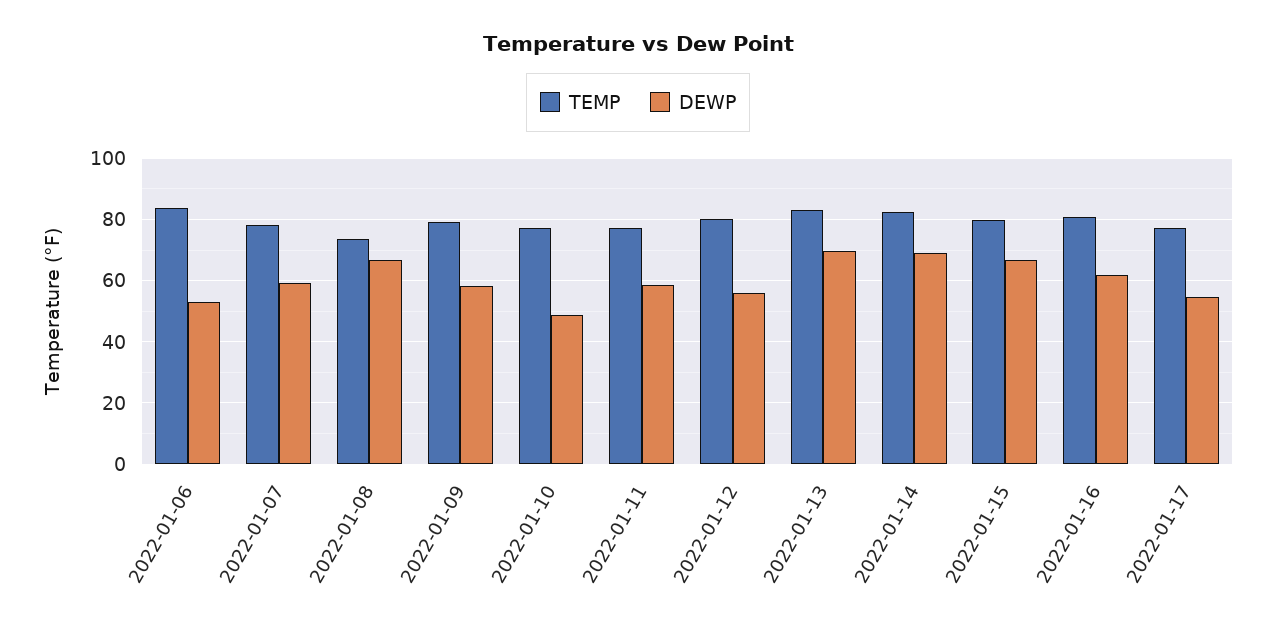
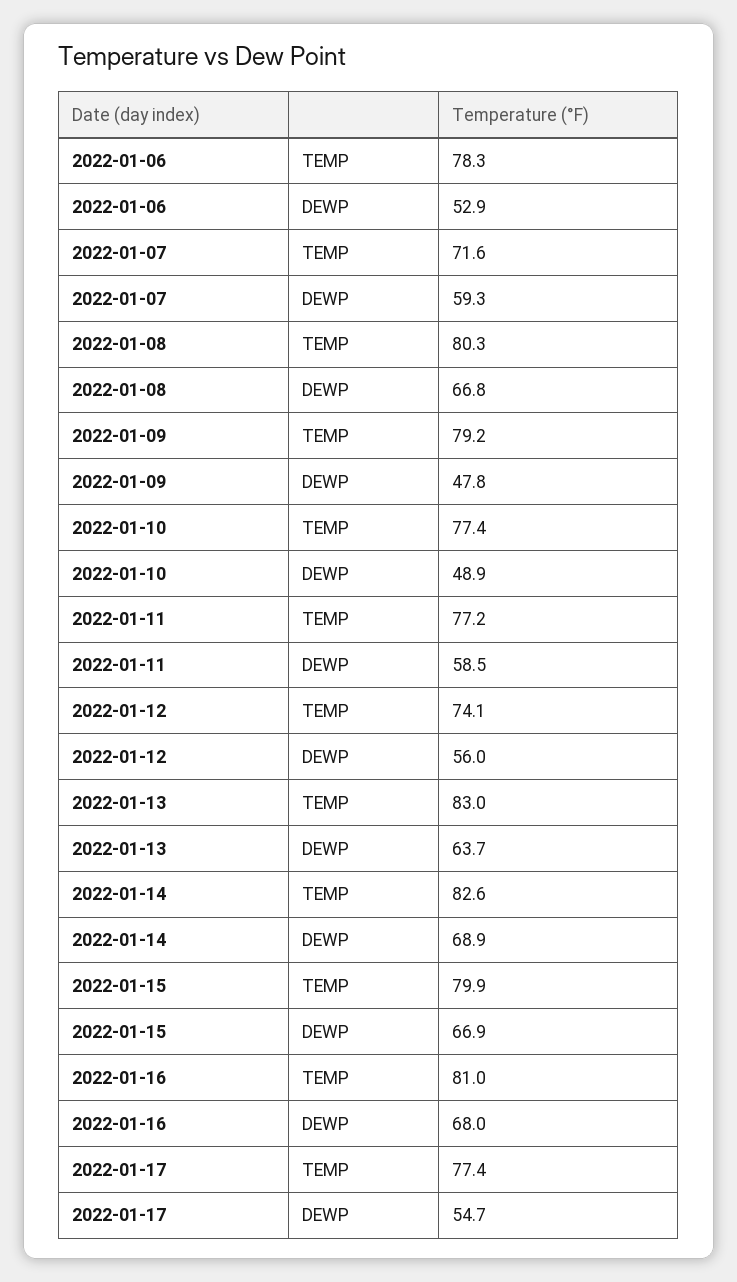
TEMP, 2022-01-06: 84 -> 78.3
TEMP, 2022-01-07: 78 -> 71.6
TEMP, 2022-01-08: 74 -> 80.3
DEWP, 2022-01-09: 58 -> 47.8
TEMP, 2022-01-12: 80 -> 74.1
DEWP, 2022-01-13: 70 -> 63.7
DEWP, 2022-01-16: 62 -> 68

